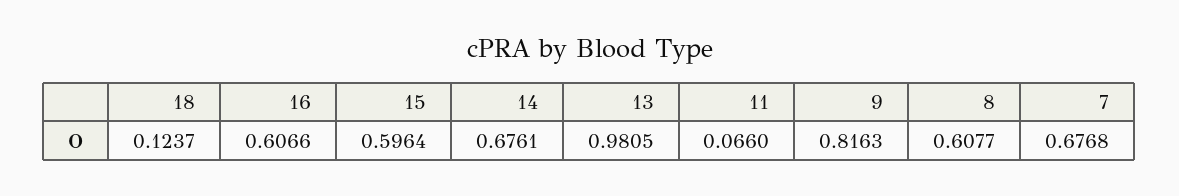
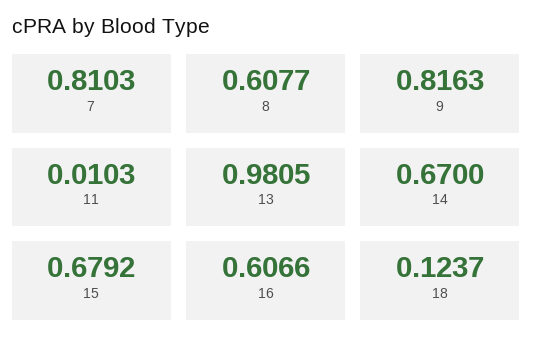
15: 0.5964 -> 0.6792
14: 0.6761 -> 0.67
11: 0.066 -> 0.0103
7: 0.6768 -> 0.8103

